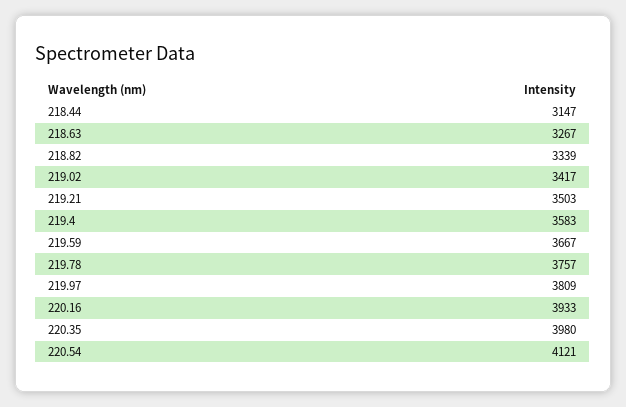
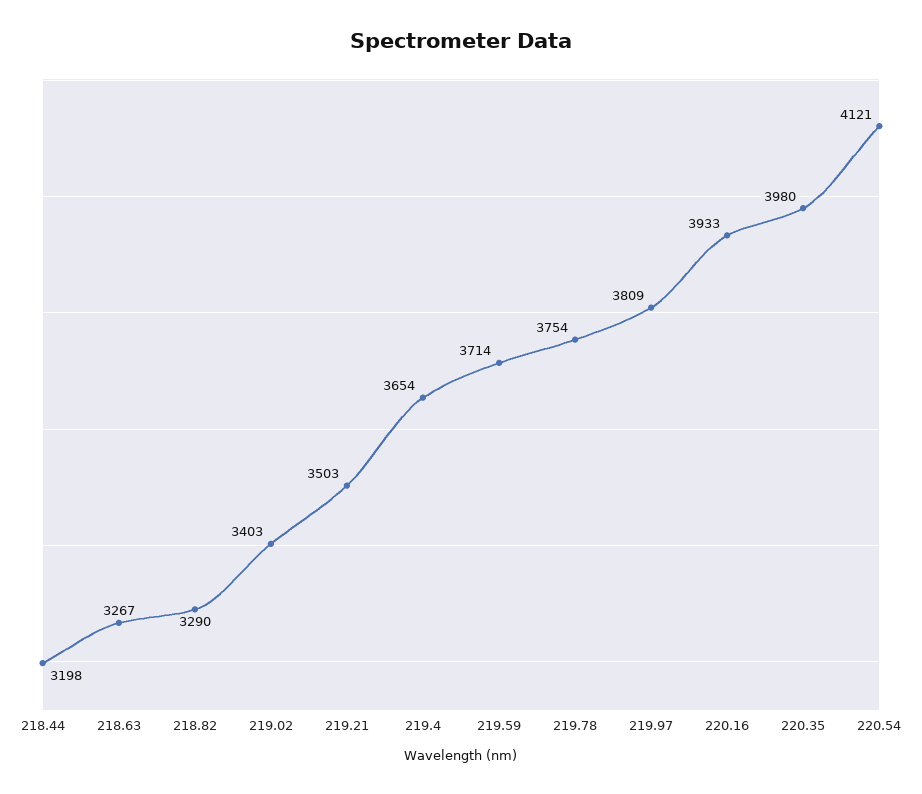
218.44: 3147 -> 3198
218.82: 3339 -> 3290
219.02: 3417 -> 3403
219.4: 3583 -> 3654
219.59: 3667 -> 3714
219.78: 3757 -> 3754

